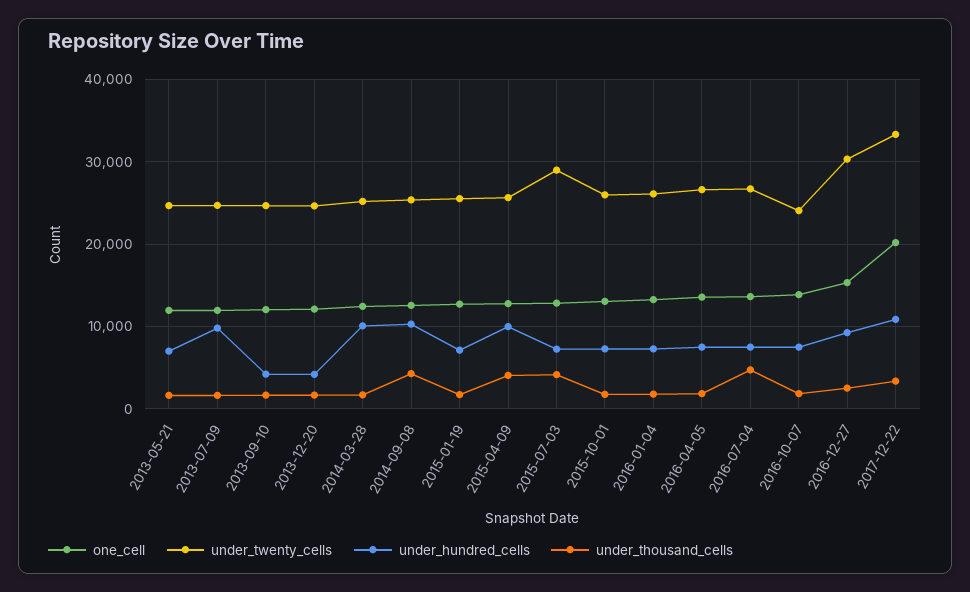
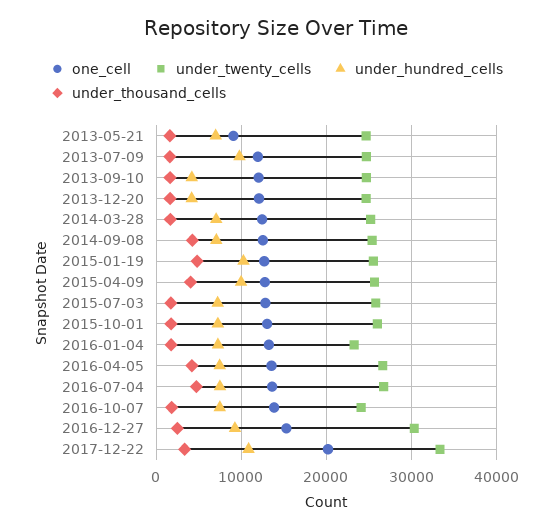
one_cell, 2013-05-21: 12000 -> 9000
under_hundred_cells, 2014-03-28: 10000 -> 7000
under_hundred_cells, 2014-09-08: 10000 -> 7000
under_hundred_cells, 2015-01-19: 7000 -> 10000
under_thousand_cells, 2015-01-19: 2000 -> 5000
under_twenty_cells, 2015-07-03: 29000 -> 26000
under_thousand_cells, 2015-07-03: 4000 -> 2000
under_twenty_cells, 2016-01-04: 26000 -> 23000
under_thousand_cells, 2016-04-05: 2000 -> 4000

